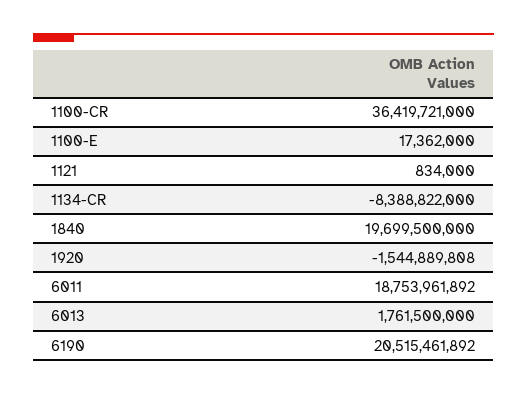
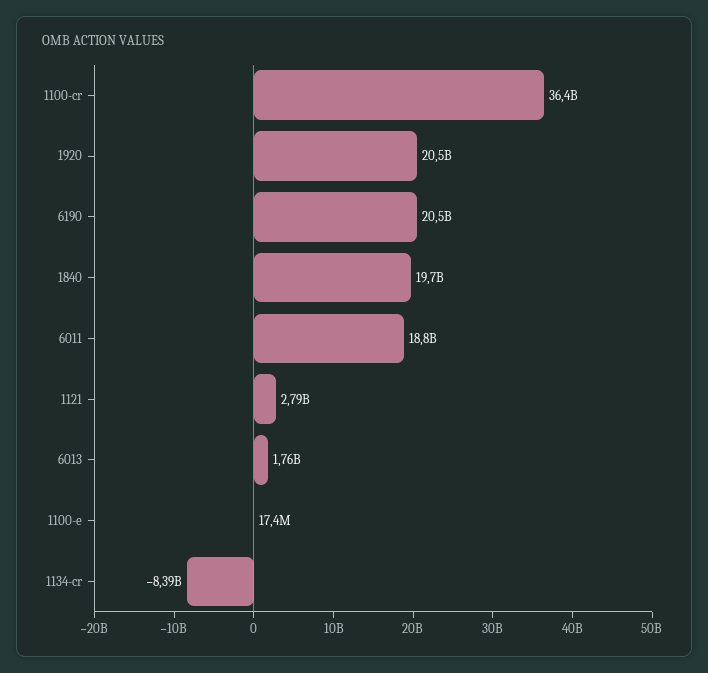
1121: 834000 -> 2790000000
1920: -1544889808 -> 20500000000

